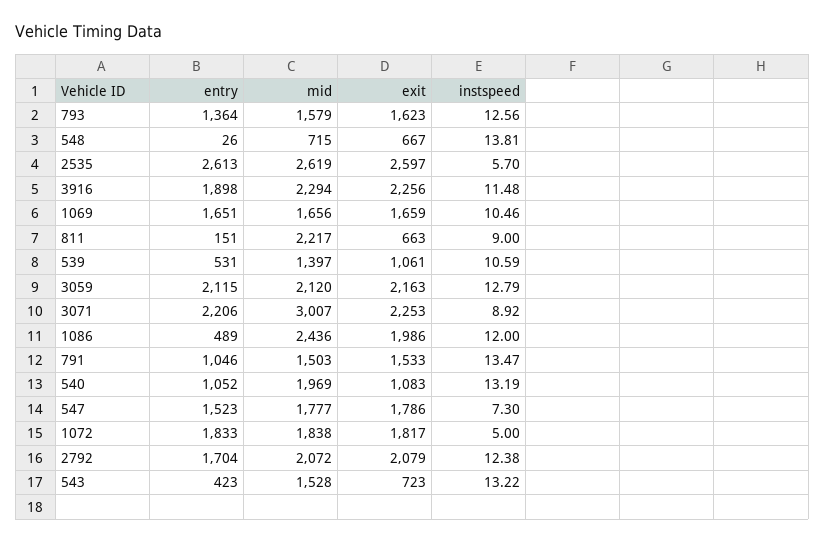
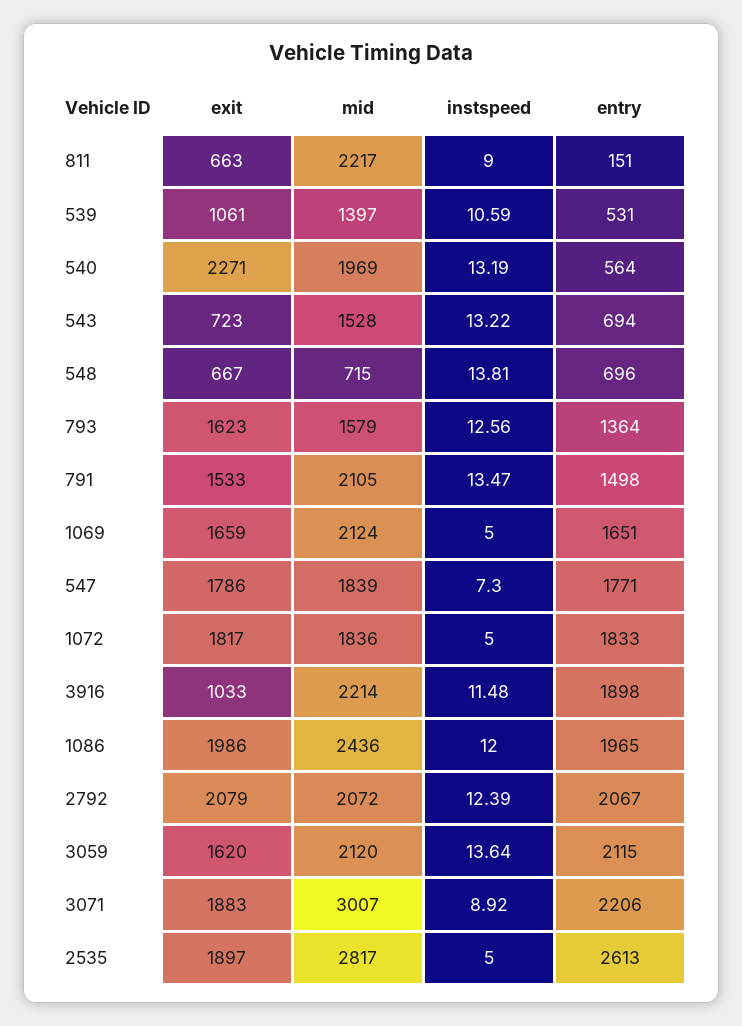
entry, 548: 26 -> 696
mid, 2535: 2619 -> 2817
exit, 2535: 2597 -> 1897
instspeed, 2535: 5.7 -> 5
mid, 3916: 2294 -> 2214
exit, 3916: 2256 -> 1033
mid, 1069: 1656 -> 2124
instspeed, 1069: 10.46 -> 5
exit, 3059: 2163 -> 1620
instspeed, 3059: 12.79 -> 13.64
exit, 3071: 2253 -> 1883
entry, 1086: 489 -> 1965
entry, 791: 1046 -> 1498
mid, 791: 1503 -> 2105
entry, 540: 1052 -> 564
exit, 540: 1083 -> 2271
entry, 547: 1523 -> 1771
mid, 547: 1777 -> 1839
mid, 1072: 1838 -> 1836
entry, 2792: 1704 -> 2067
instspeed, 2792: 12.38 -> 12.39
entry, 543: 423 -> 694

